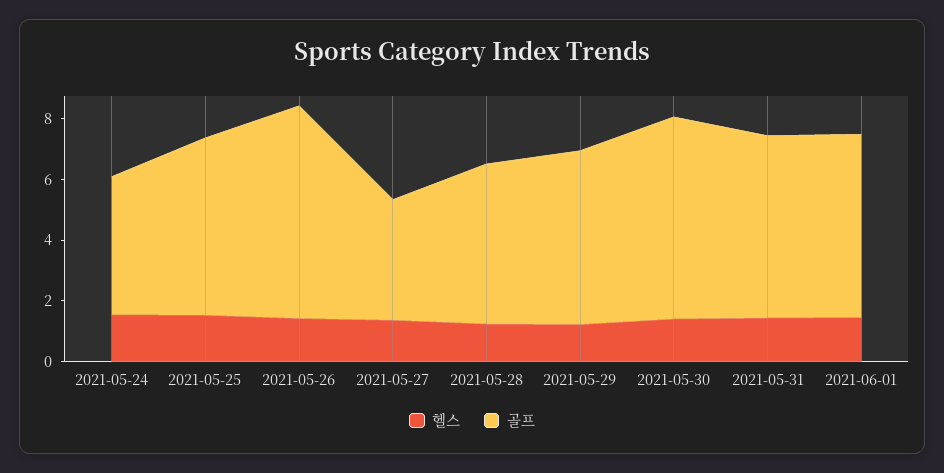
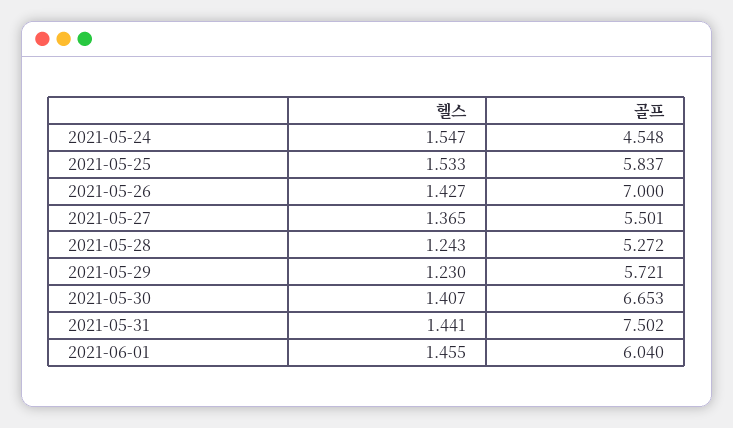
골프, 2021-05-27: 4 -> 5.501
골프, 2021-05-31: 6 -> 7.502

